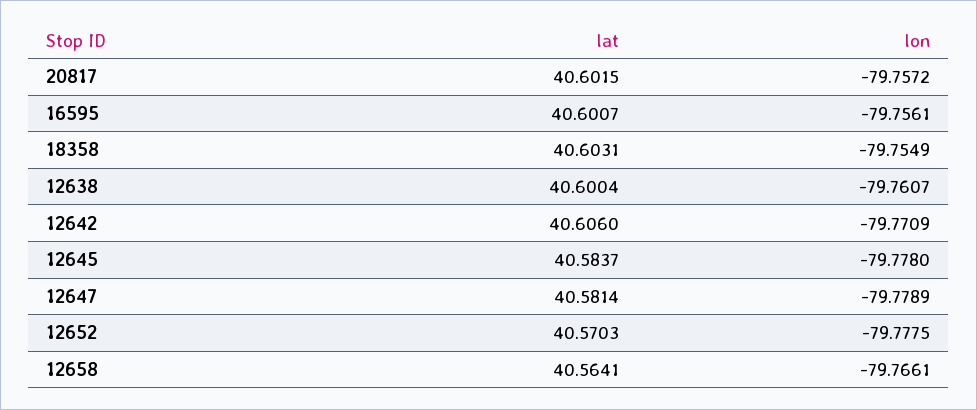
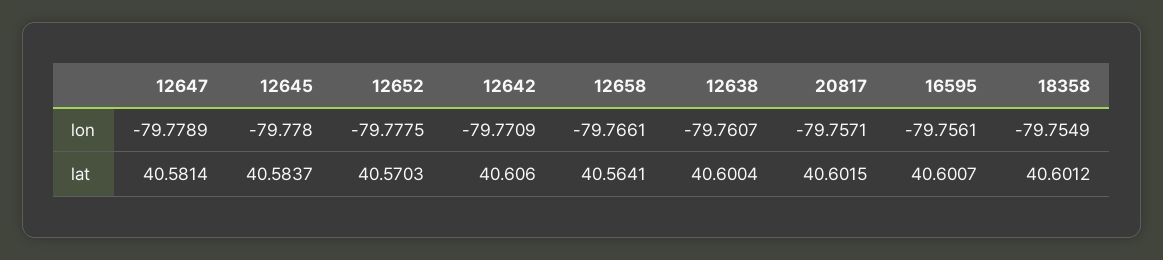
lon, 20817: -79.7572 -> -79.7571
lat, 18358: 40.6031 -> 40.6012

